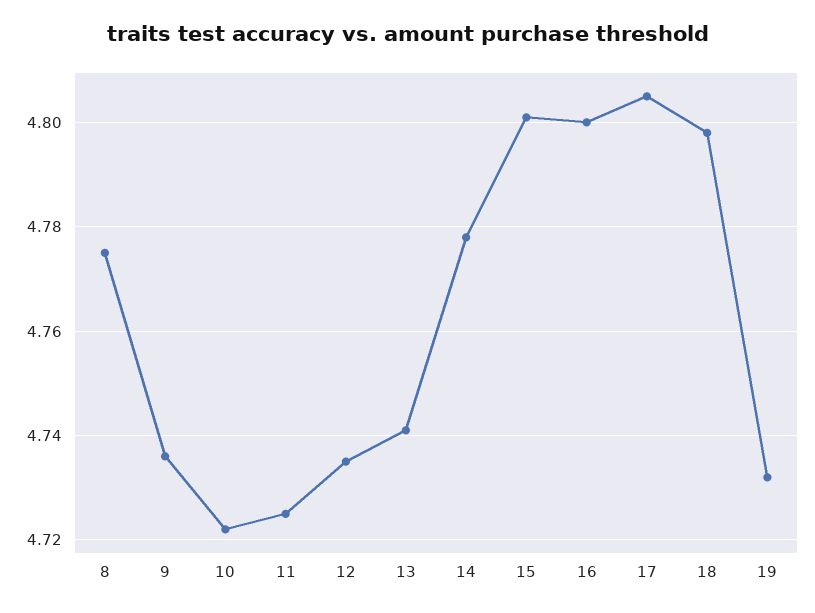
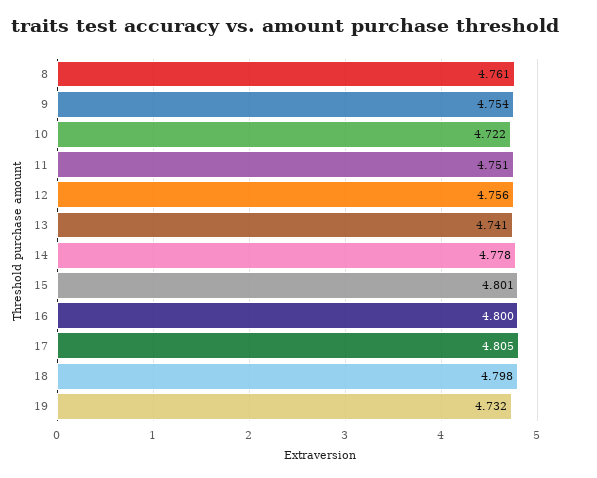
8: 4.775 -> 4.761
9: 4.735 -> 4.754
11: 4.725 -> 4.751
12: 4.735 -> 4.756

